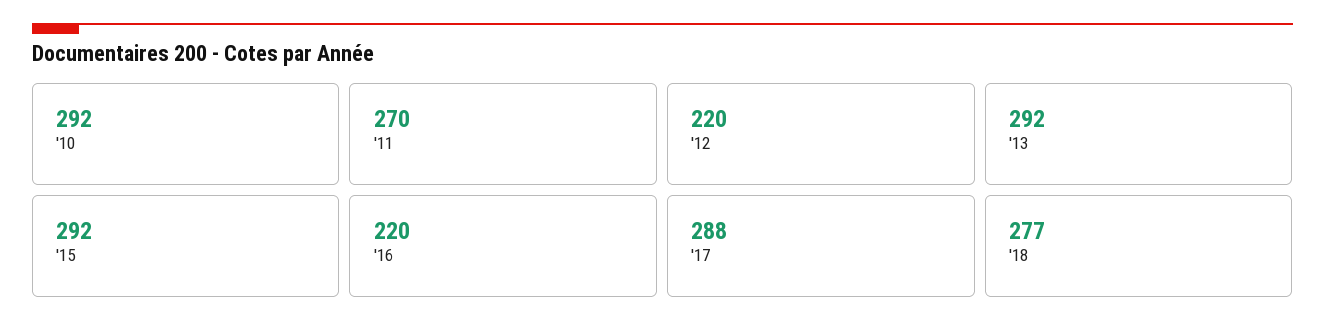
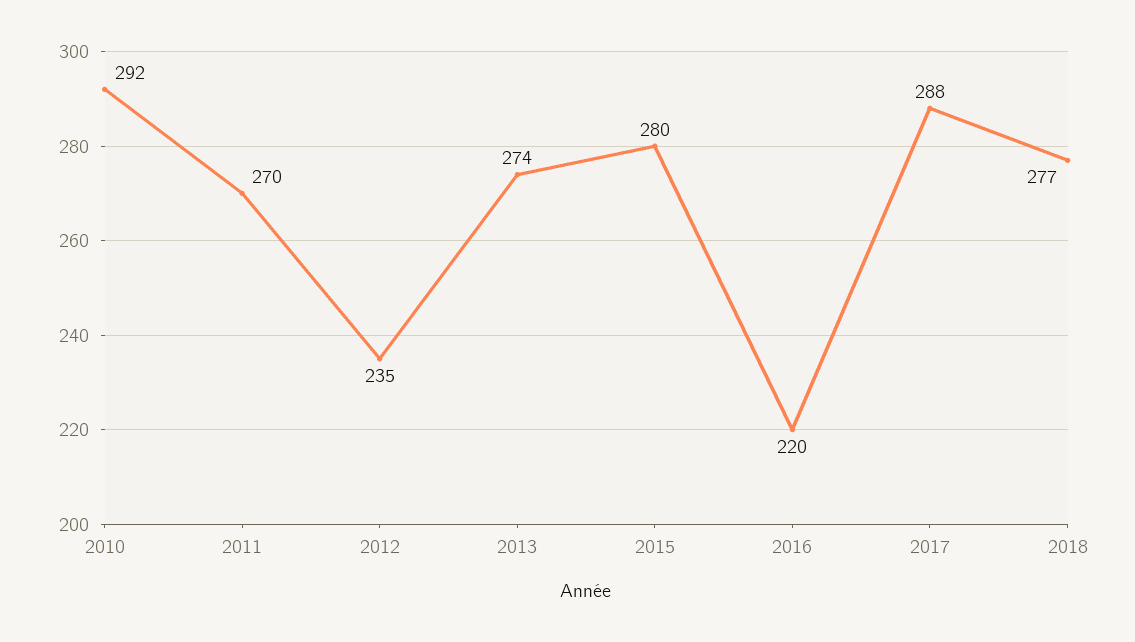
'12: 220 -> 235
'13: 292 -> 274
'15: 292 -> 280

